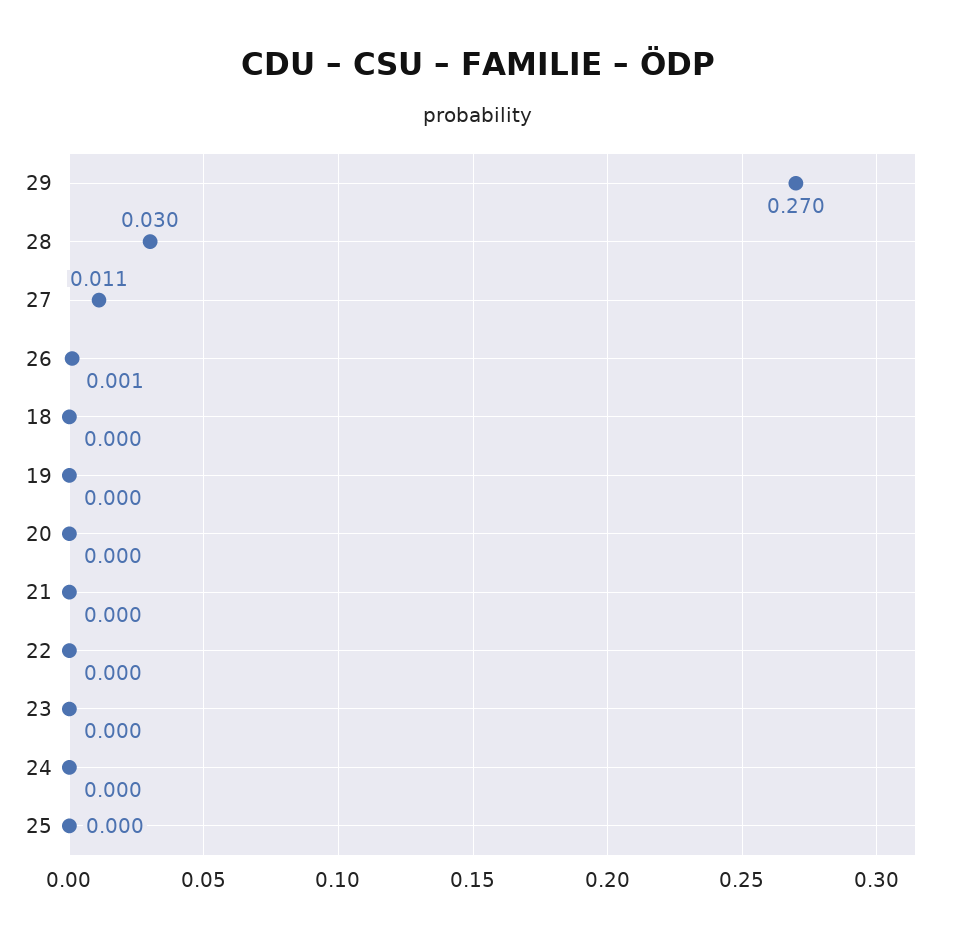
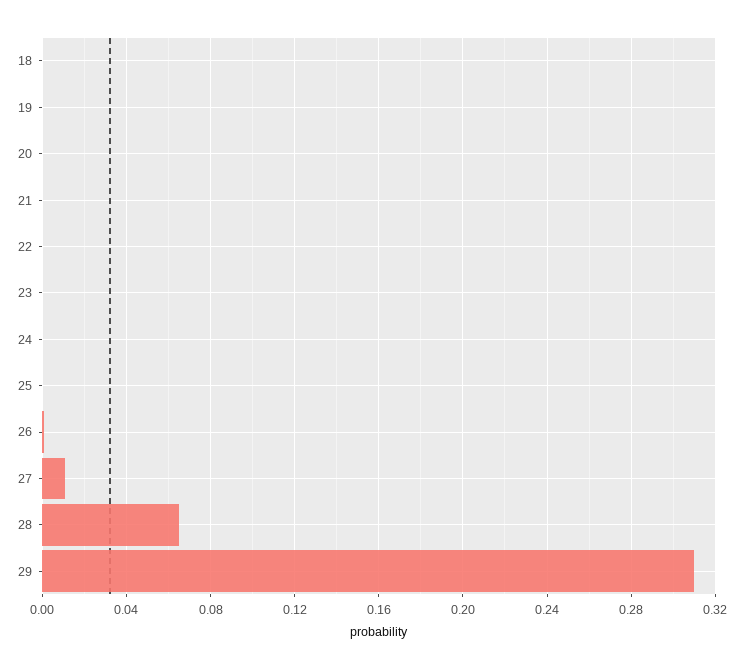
29: 0.27 -> 0.31
28: 0.03 -> 0.065

